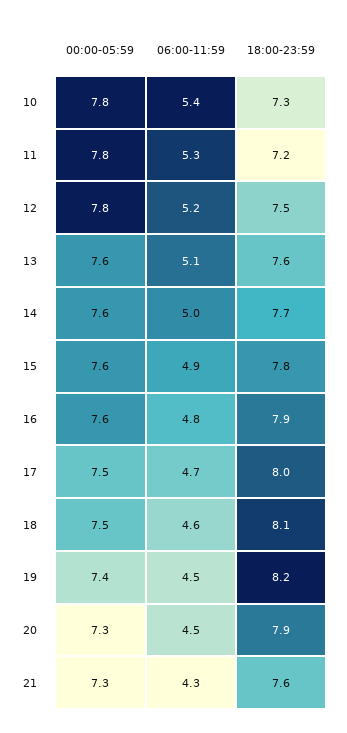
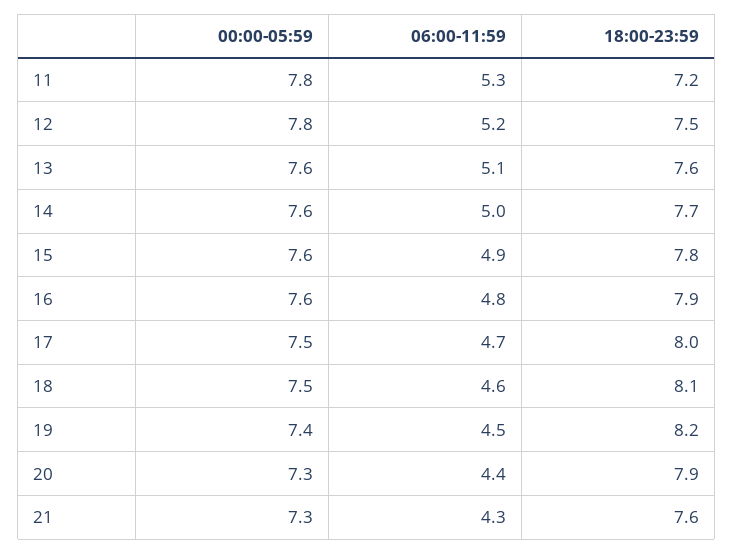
00:00-05:59, 10: 7.8 -> none
06:00-11:59, 10: 5.4 -> none
18:00-23:59, 10: 7.3 -> none
06:00-11:59, 20: 4.5 -> 4.4

